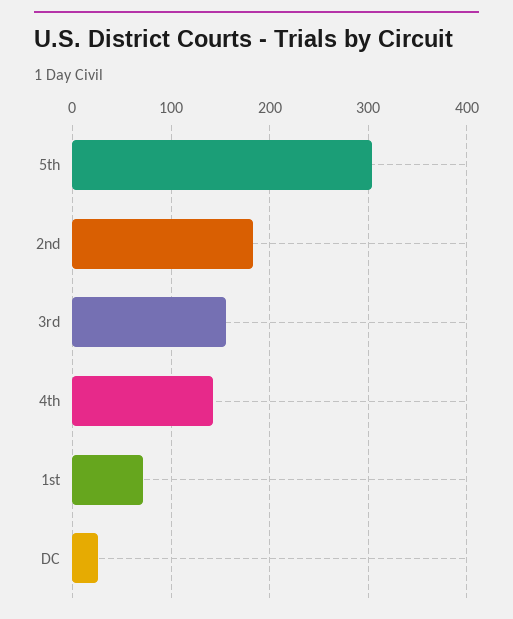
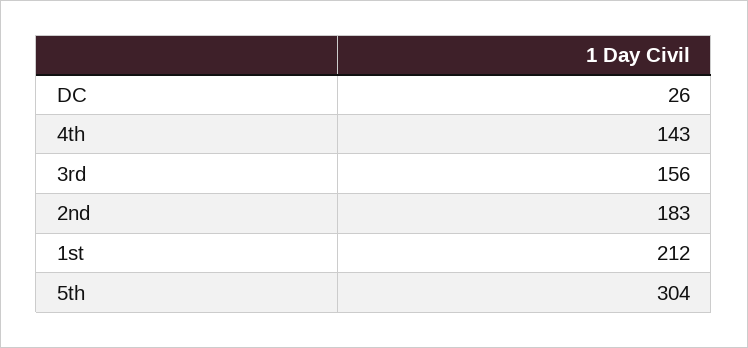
1st: 70 -> 212

